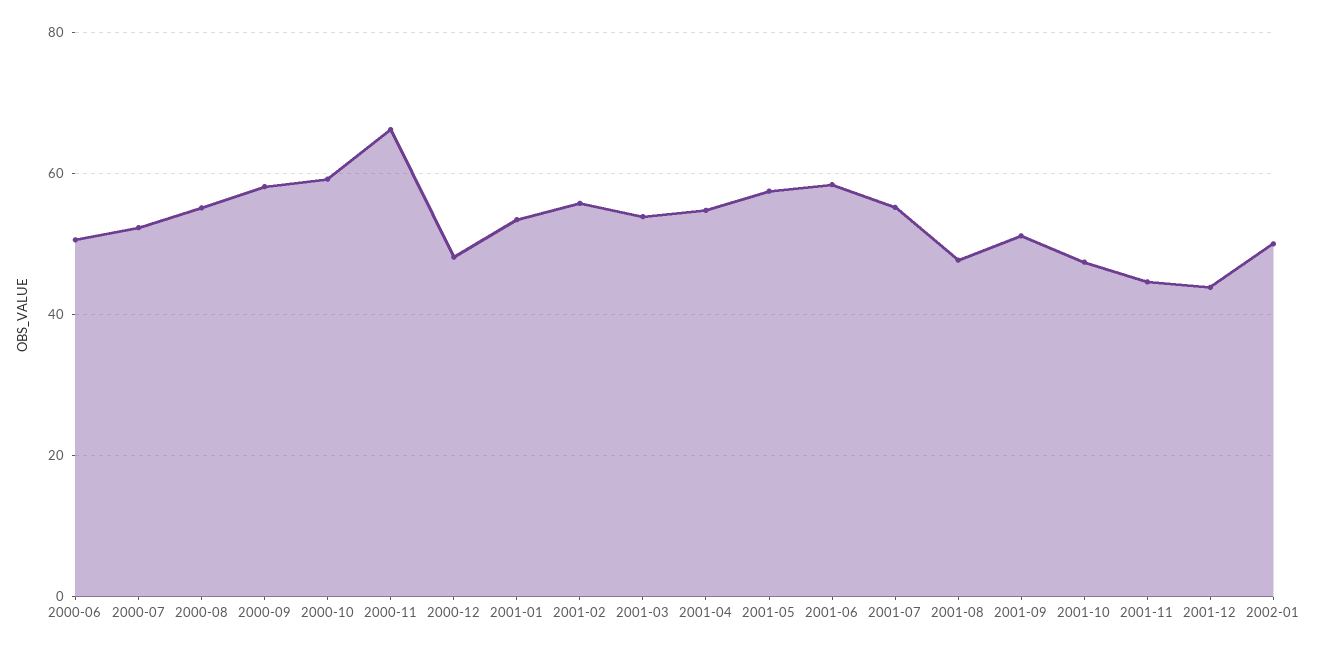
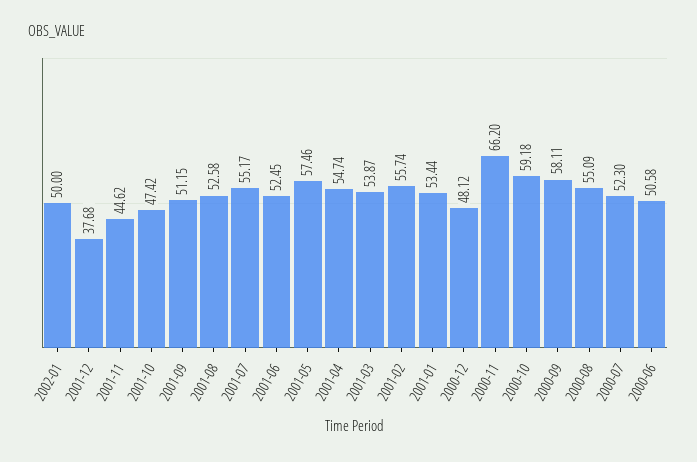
2001-06: 58 -> 52.45
2001-08: 48 -> 52.58
2001-12: 44 -> 37.68

